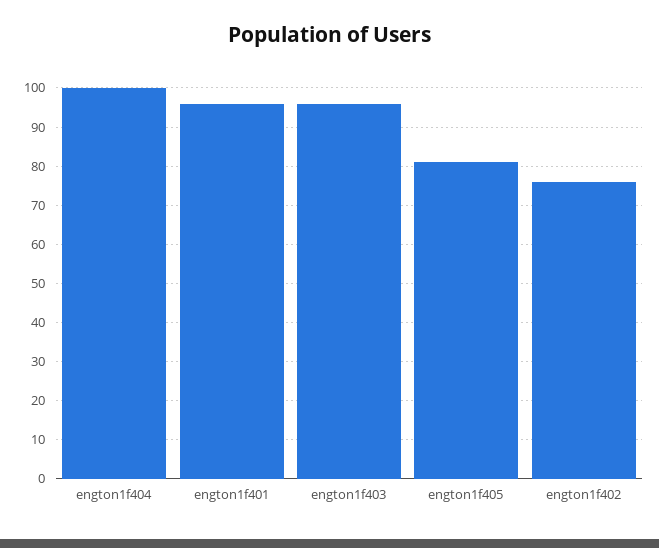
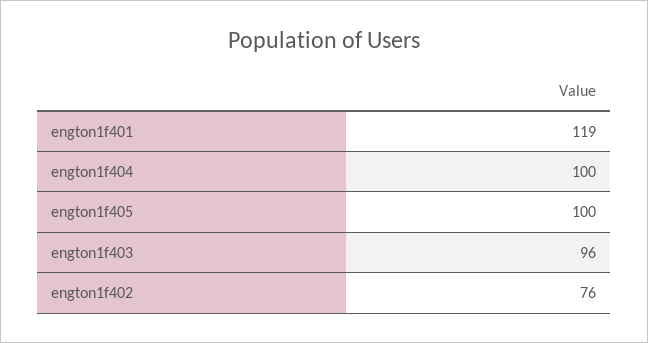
engton1f401: 95 -> 119
engton1f405: 80 -> 100

